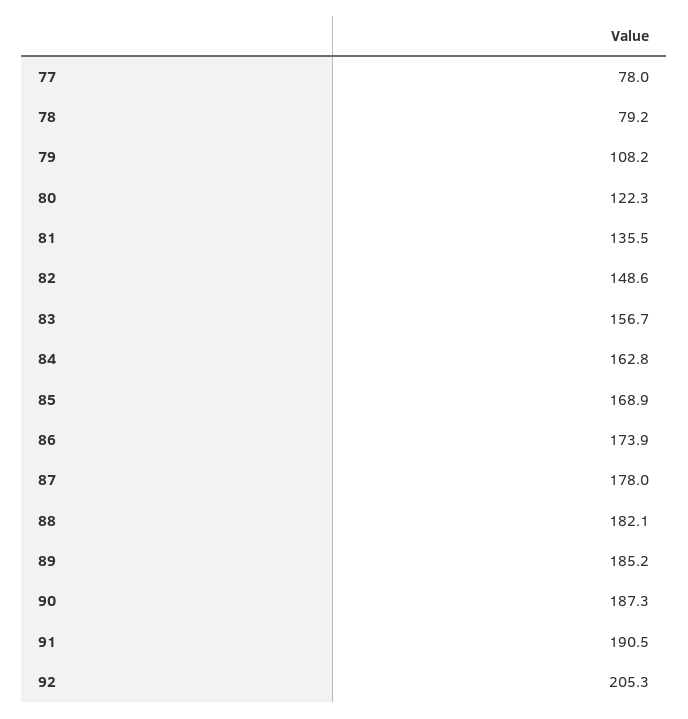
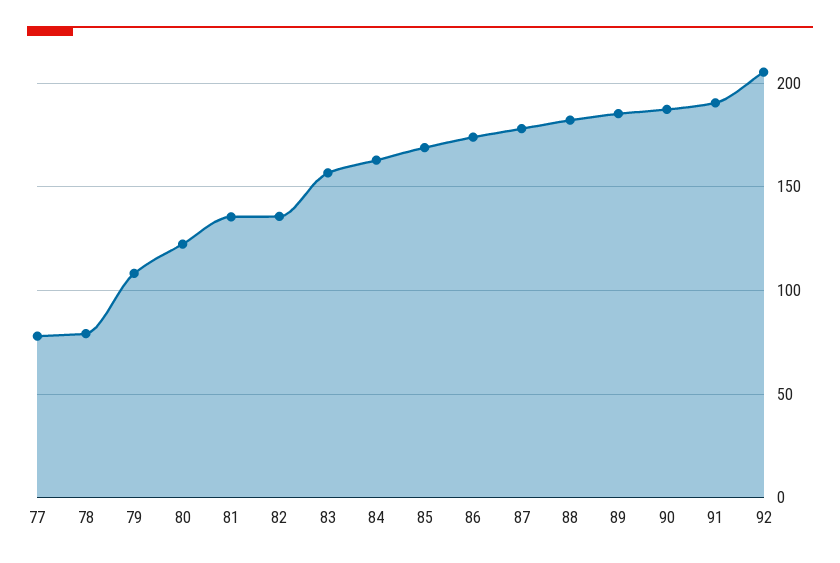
82: 148.6 -> 135

